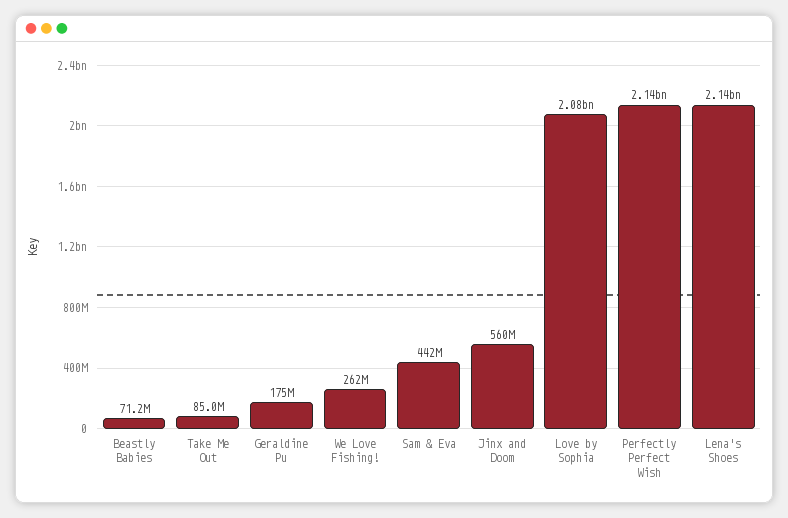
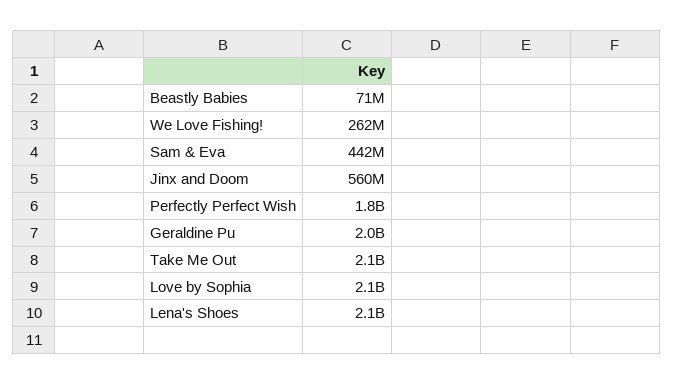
Take Me Out: 85000000 -> 2100000000
Geraldine Pu: 175000000 -> 2000000000
Perfectly Perfect Wish: 2140000000 -> 1800000000

